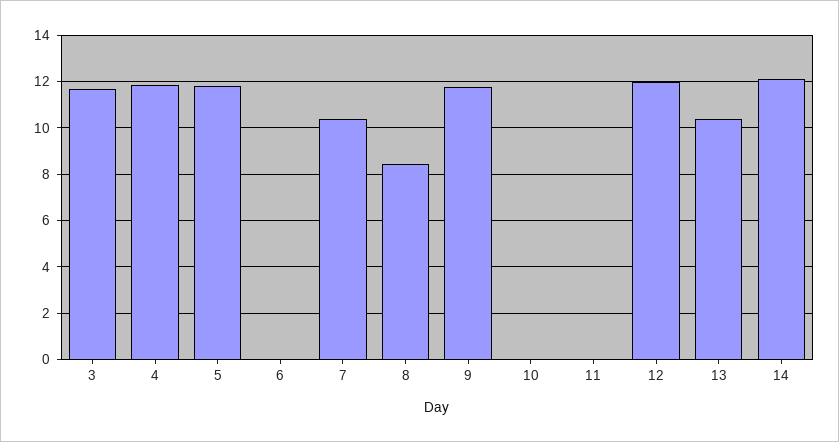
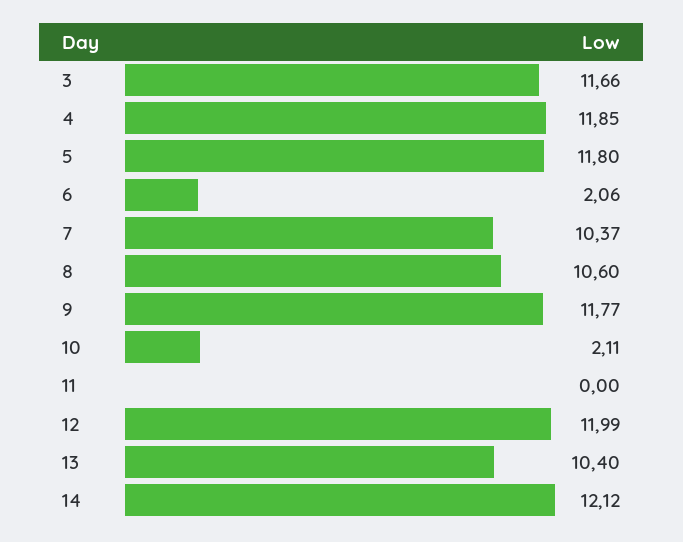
6: 0 -> 2.06
8: 8.5 -> 10.6
10: 0 -> 2.11

